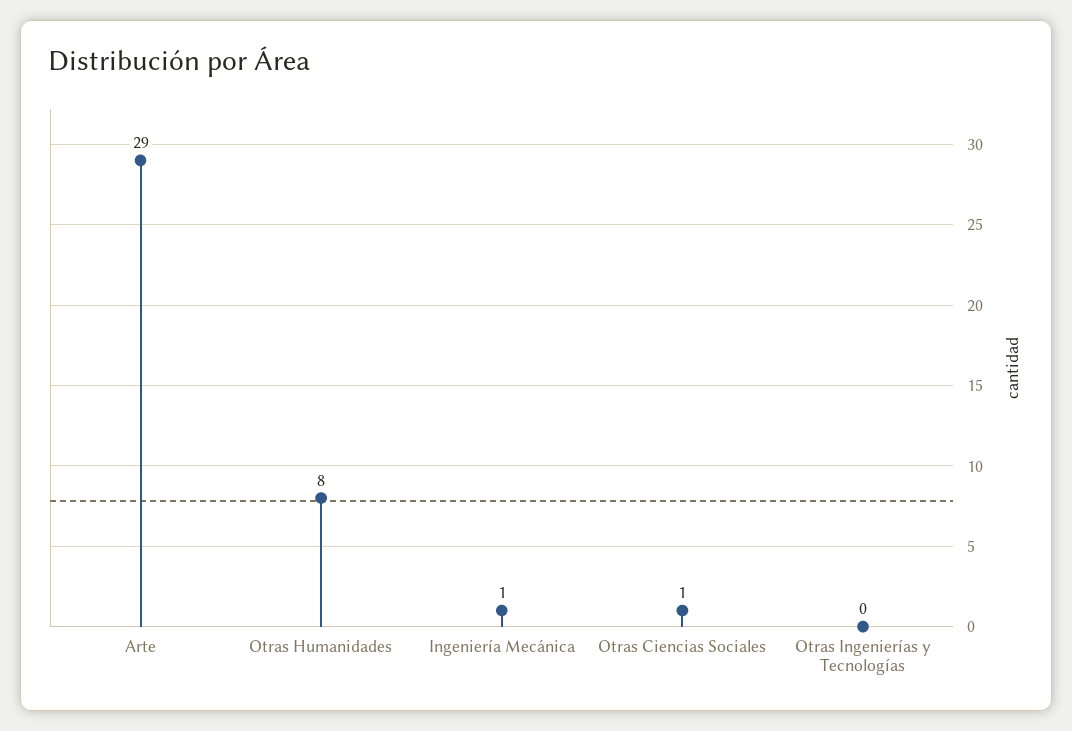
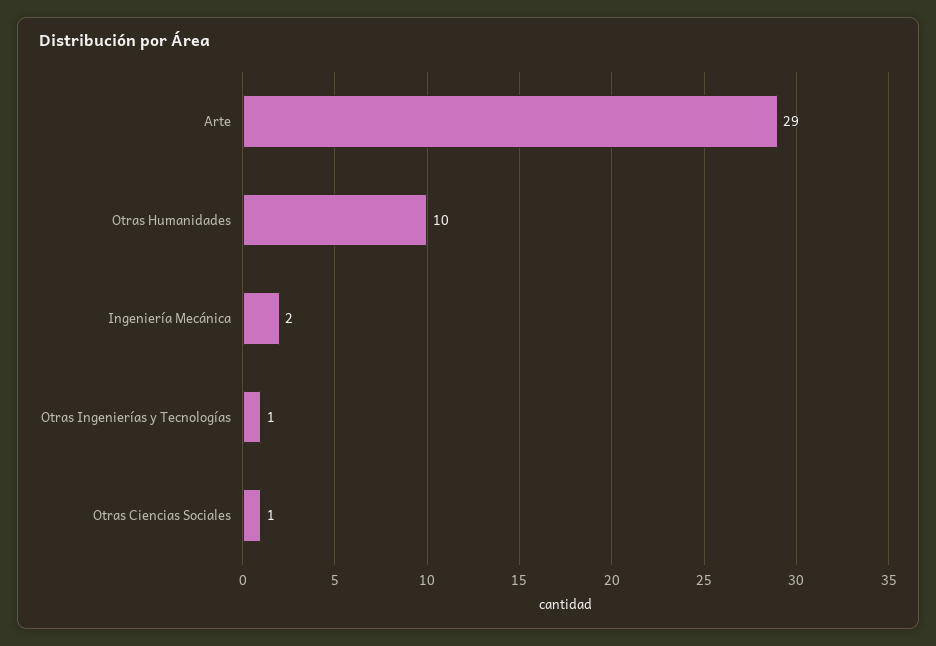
Otras Humanidades: 8 -> 10
Ingeniería Mecánica: 1 -> 2
Otras Ingenierías y Tecnologías: 0 -> 1

